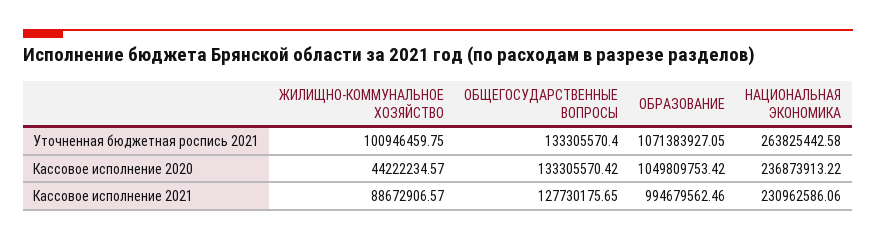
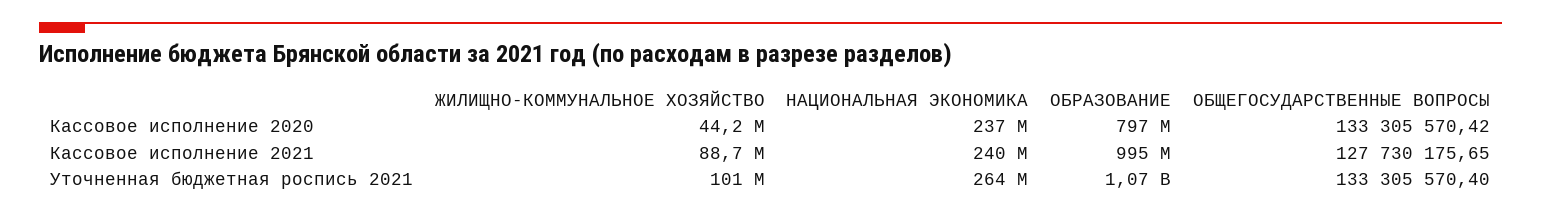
ОБРАЗОВАНИЕ, Кассовое исполнение 2020: 1049809753.42 -> 797000000
НАЦИОНАЛЬНАЯ ЭКОНОМИКА, Кассовое исполнение 2021: 230962586.06 -> 240000000

